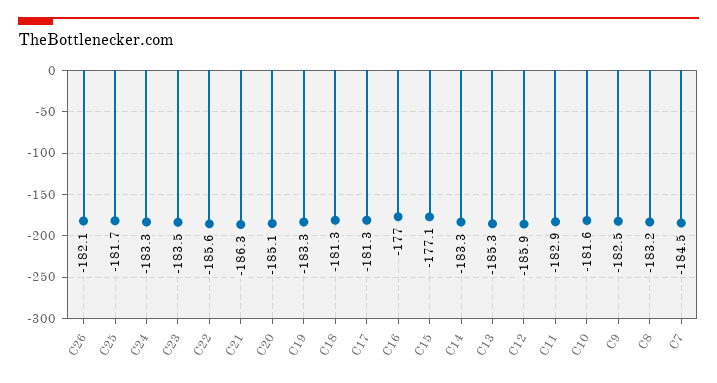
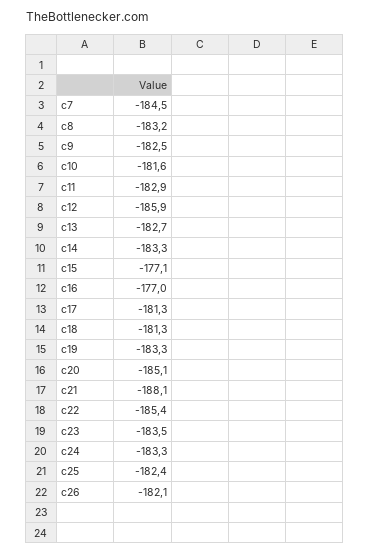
C25: -181.7 -> -182.4
C22: -185.6 -> -185.4
C21: -186.3 -> -188.1
C13: -185.3 -> -182.7

